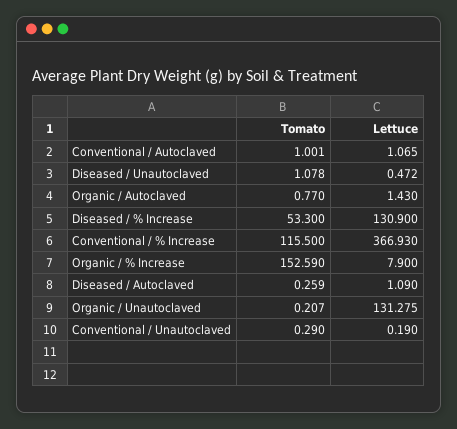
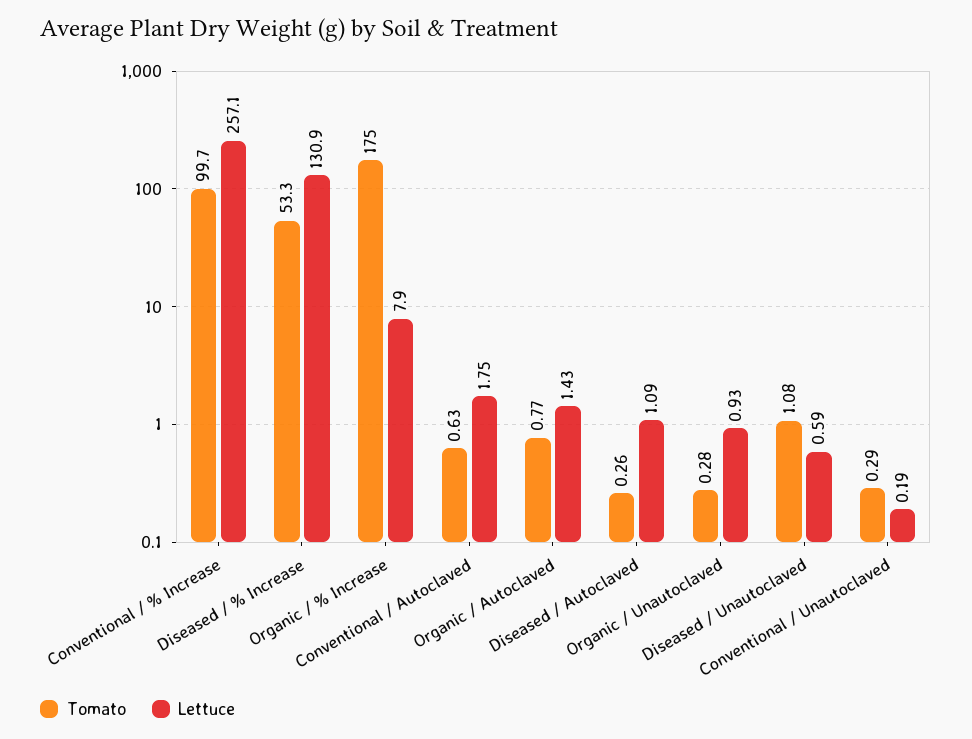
Tomato, Conventional / Autoclaved: 1.001 -> 0.63
Lettuce, Conventional / Autoclaved: 1.065 -> 1.75
Lettuce, Diseased / Unautoclaved: 0.472 -> 0.59
Tomato, Conventional / % Increase: 115.5 -> 99.7
Lettuce, Conventional / % Increase: 366.93 -> 257.1
Tomato, Organic / % Increase: 152.59 -> 175
Tomato, Organic / Unautoclaved: 0.207 -> 0.28
Lettuce, Organic / Unautoclaved: 131.275 -> 0.93

